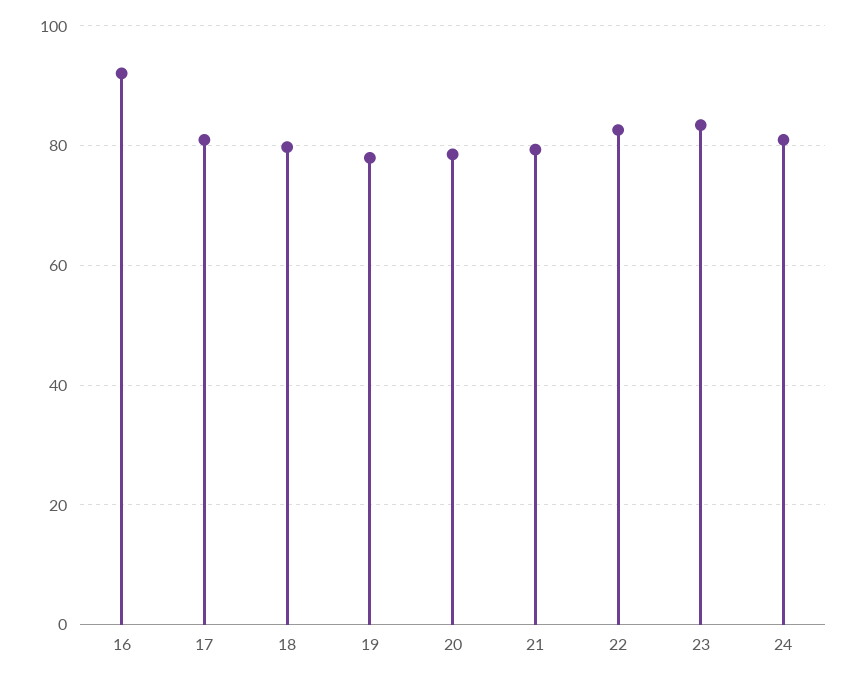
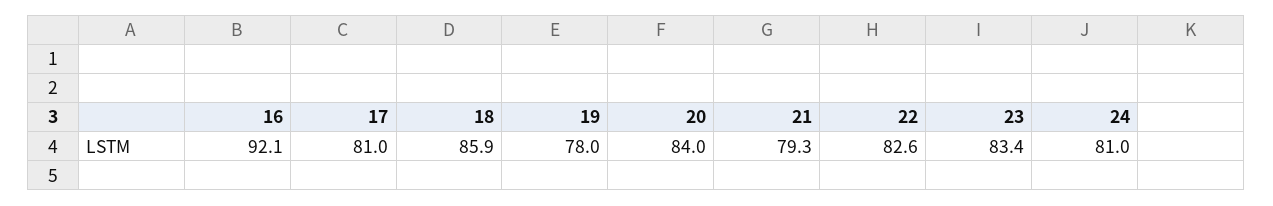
18: 80 -> 85.9
20: 78 -> 84

